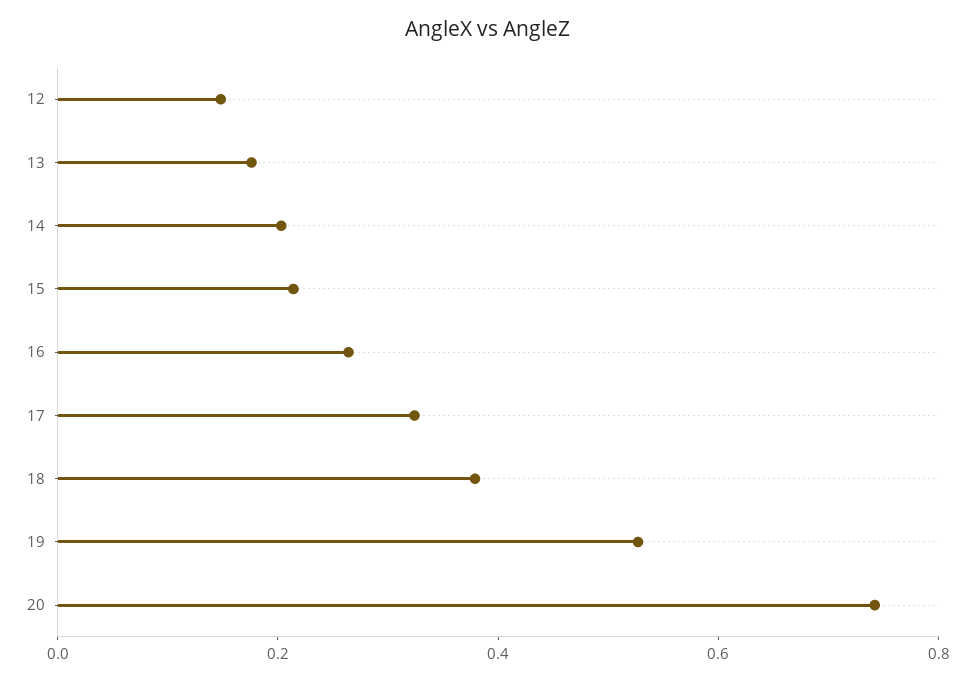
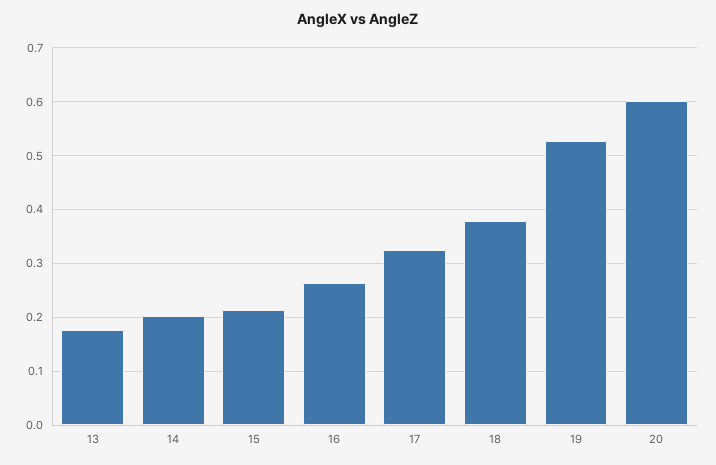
12: 0.15 -> none
20: 0.75 -> 0.6

